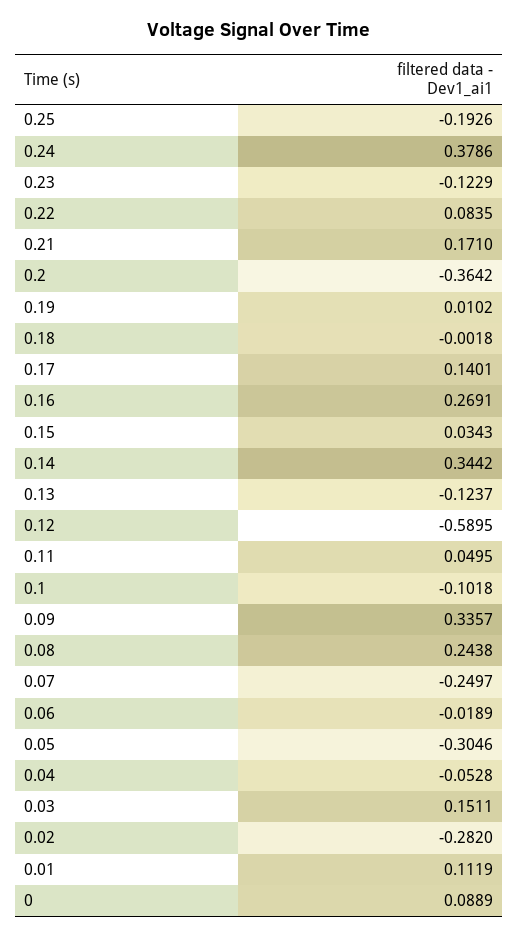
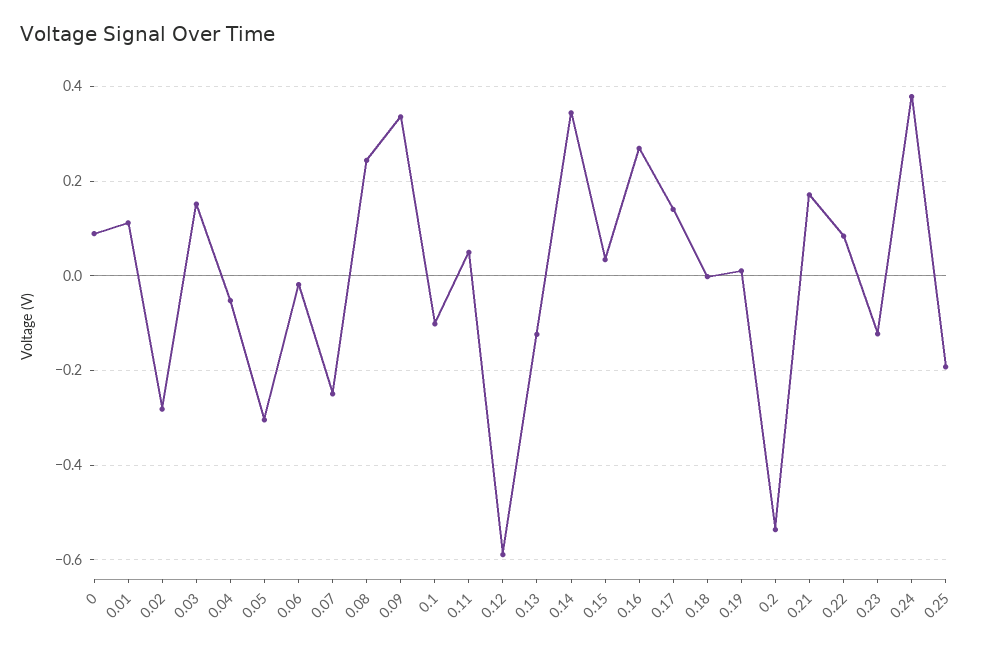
0.2: -0.3642 -> -0.54

